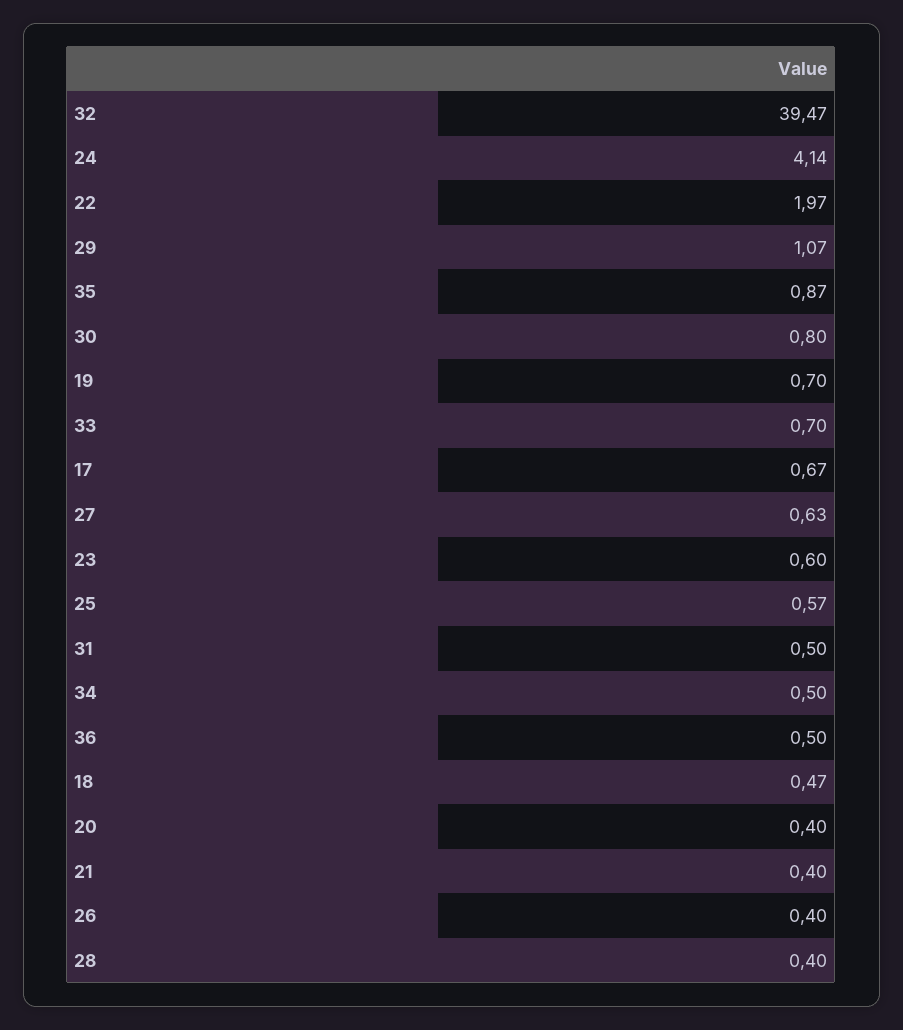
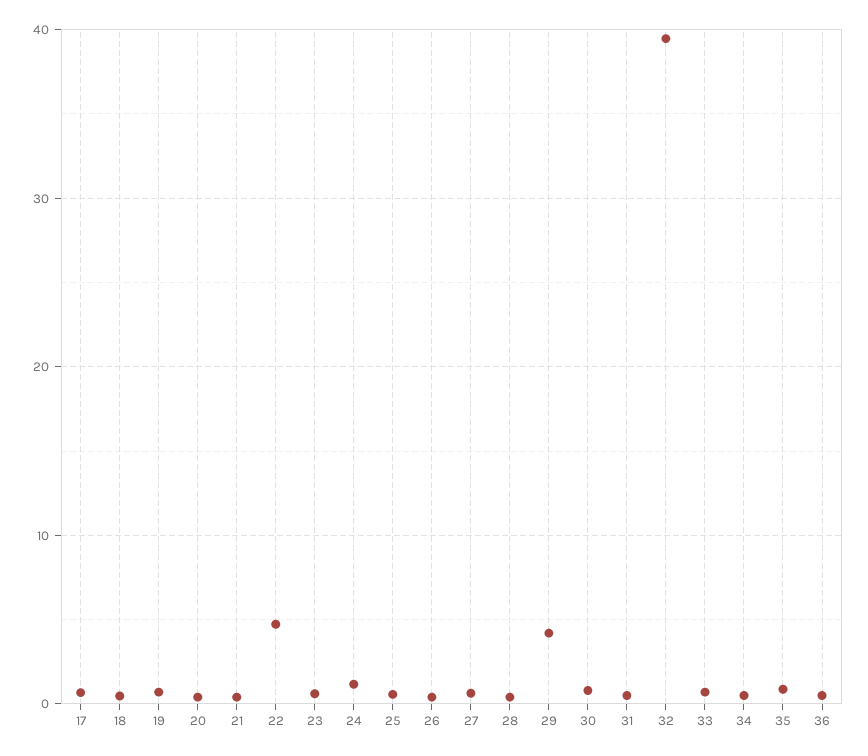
24: 4.14 -> 1
22: 1.97 -> 5
29: 1.07 -> 4

